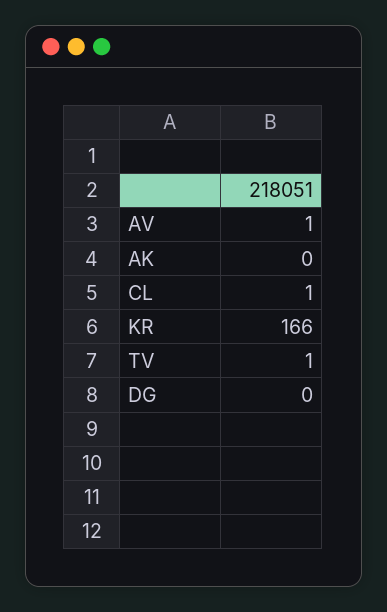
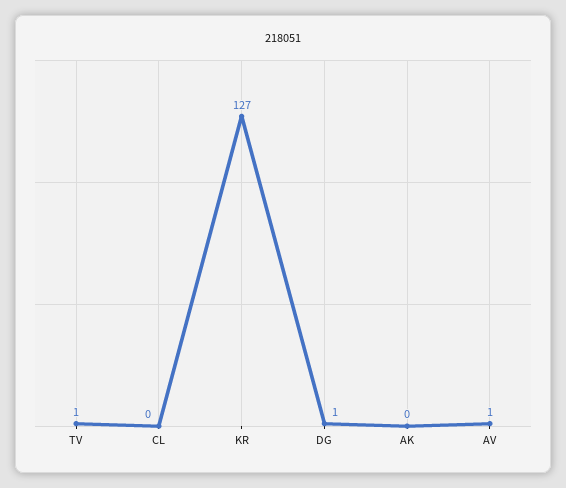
CL: 1 -> 0
KR: 166 -> 127
DG: 0 -> 1

